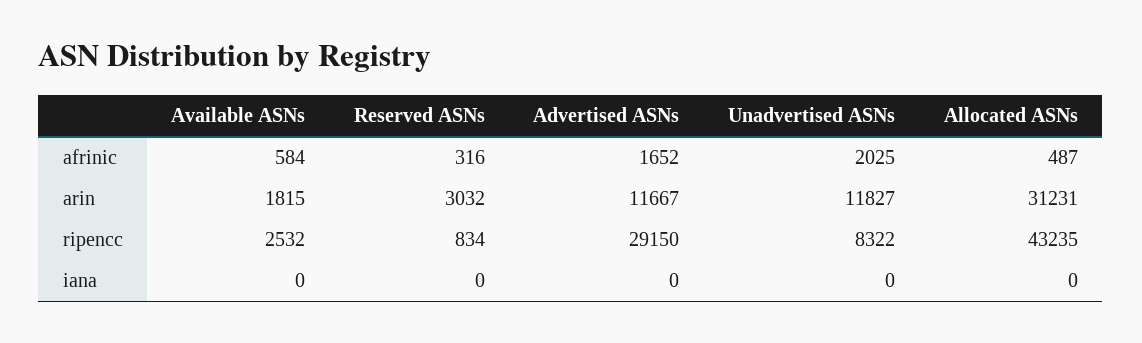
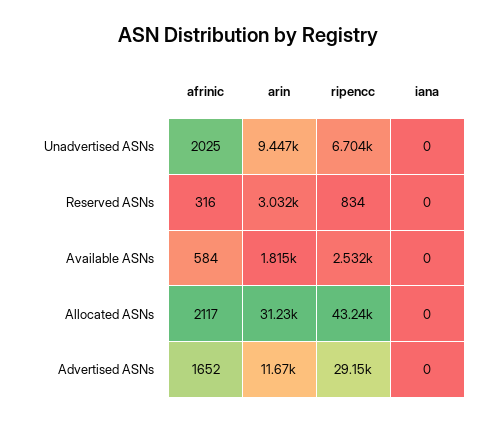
Allocated ASNs, afrinic: 487 -> 2117
Unadvertised ASNs, arin: 11827 -> 9447
Unadvertised ASNs, ripencc: 8322 -> 6704

